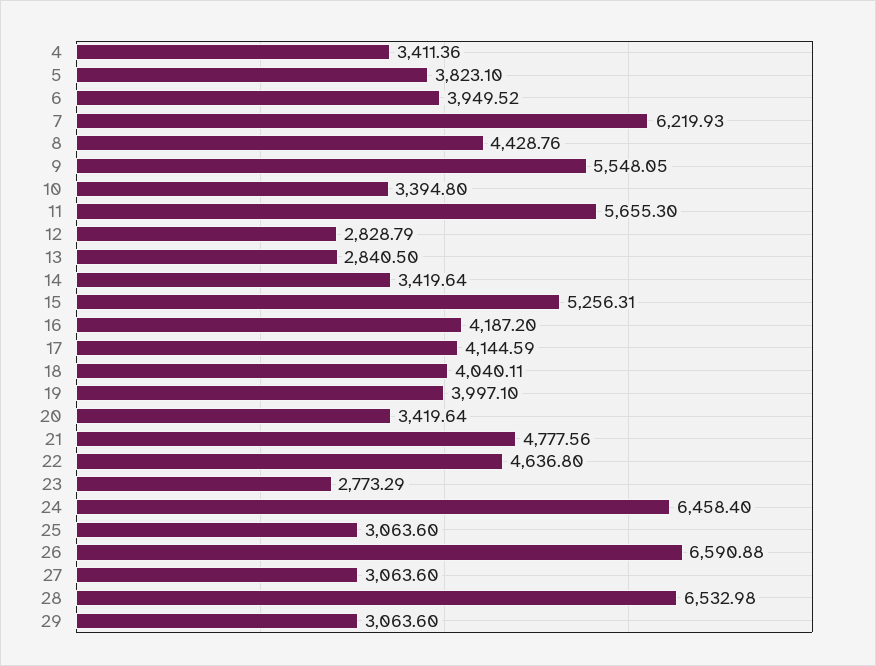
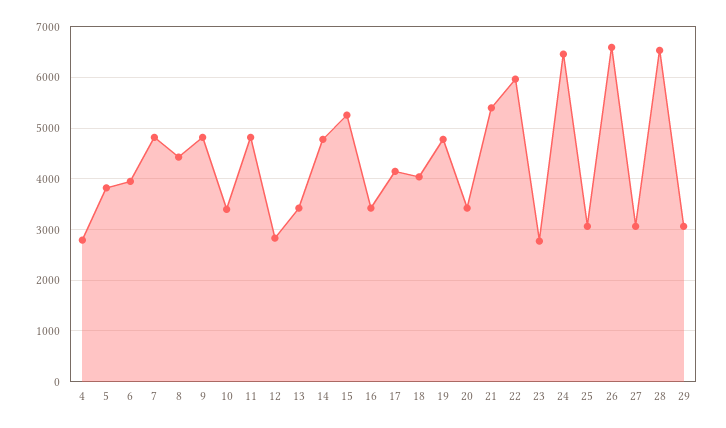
4: 3411.36 -> 2800
7: 6219.93 -> 4800
9: 5548.05 -> 4800
11: 5655.3 -> 4800
13: 2840.5 -> 3400
14: 3419.64 -> 4800
16: 4187.2 -> 3400
19: 3997.1 -> 4800
21: 4777.56 -> 5400
22: 4636.8 -> 6000

